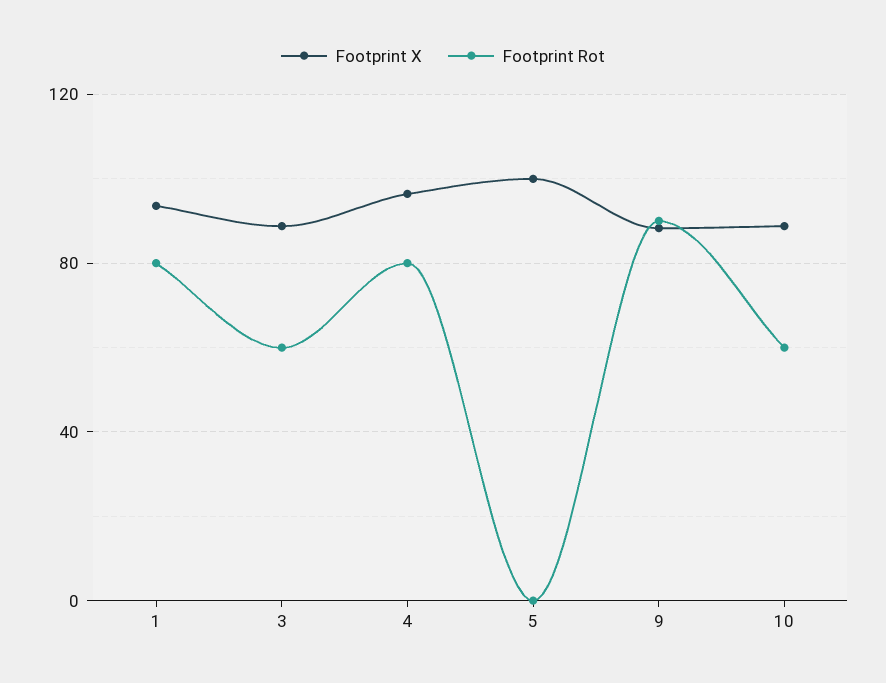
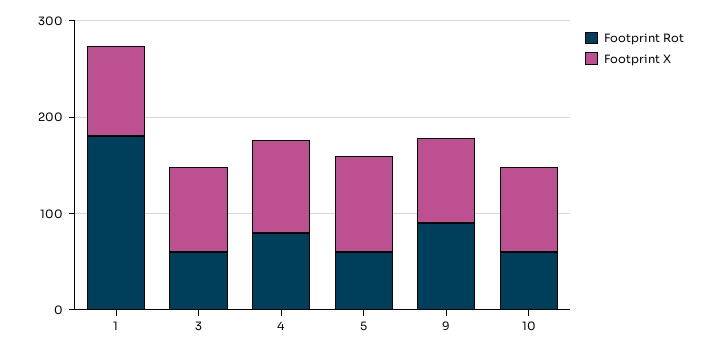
Footprint Rot, 1: 80 -> 180
Footprint Rot, 5: 0 -> 60

